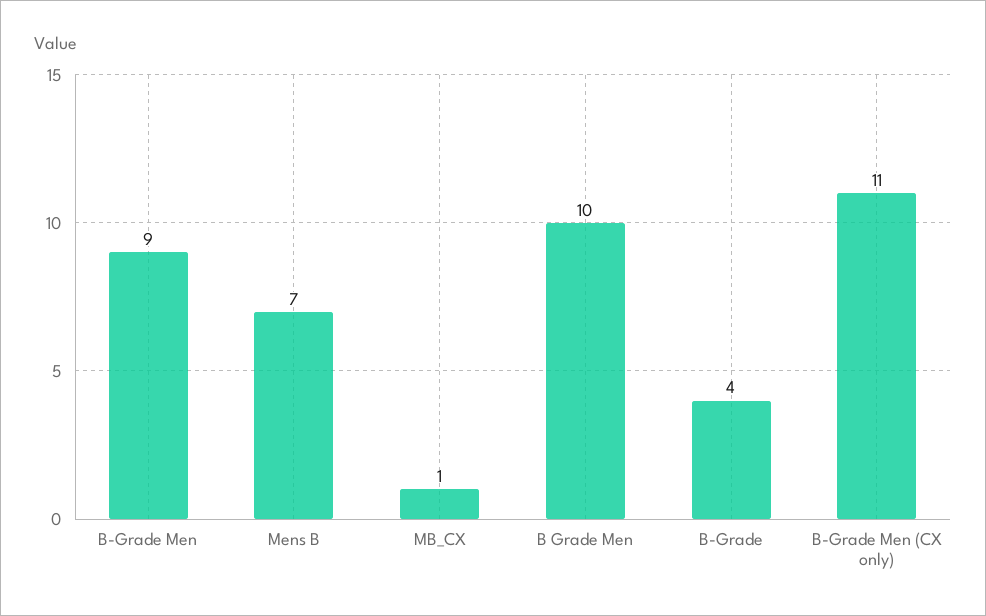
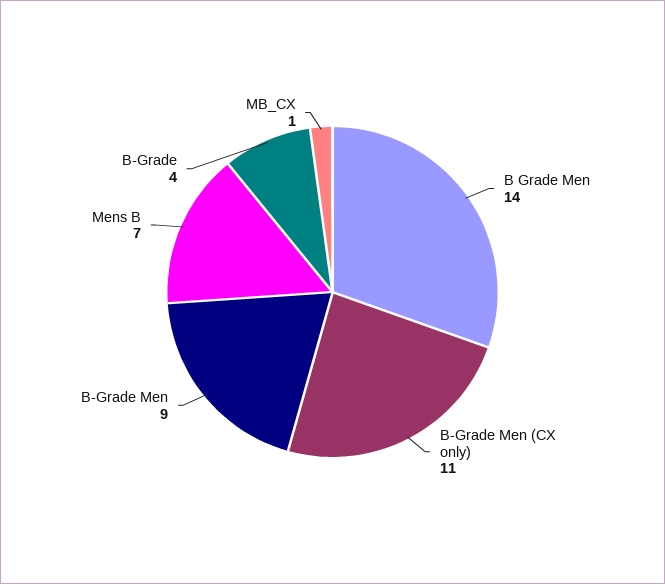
B Grade Men: 10 -> 14

